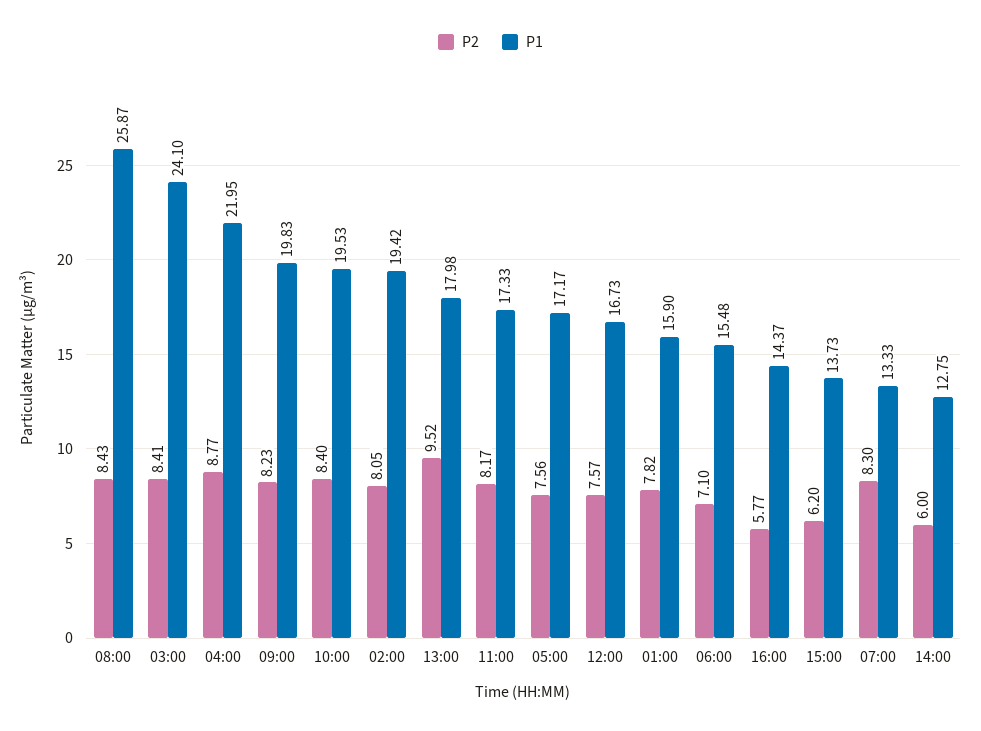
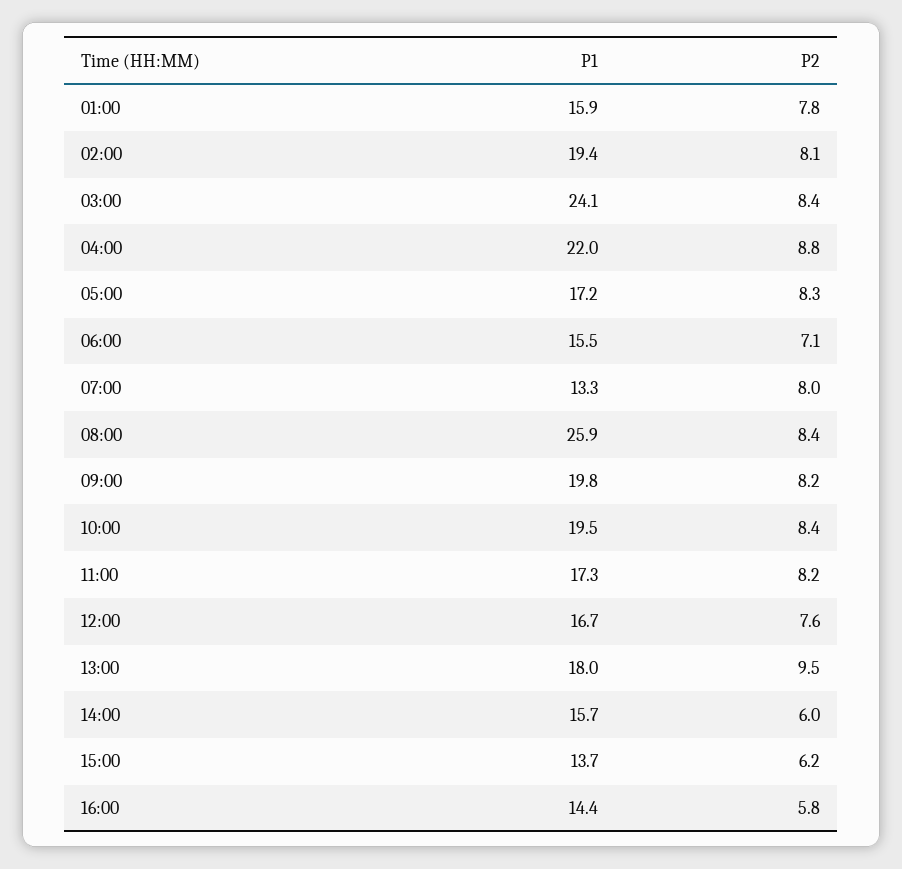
P2, 05:00: 7.56 -> 8.3
P2, 07:00: 8.3 -> 8
P1, 14:00: 12.75 -> 15.7

